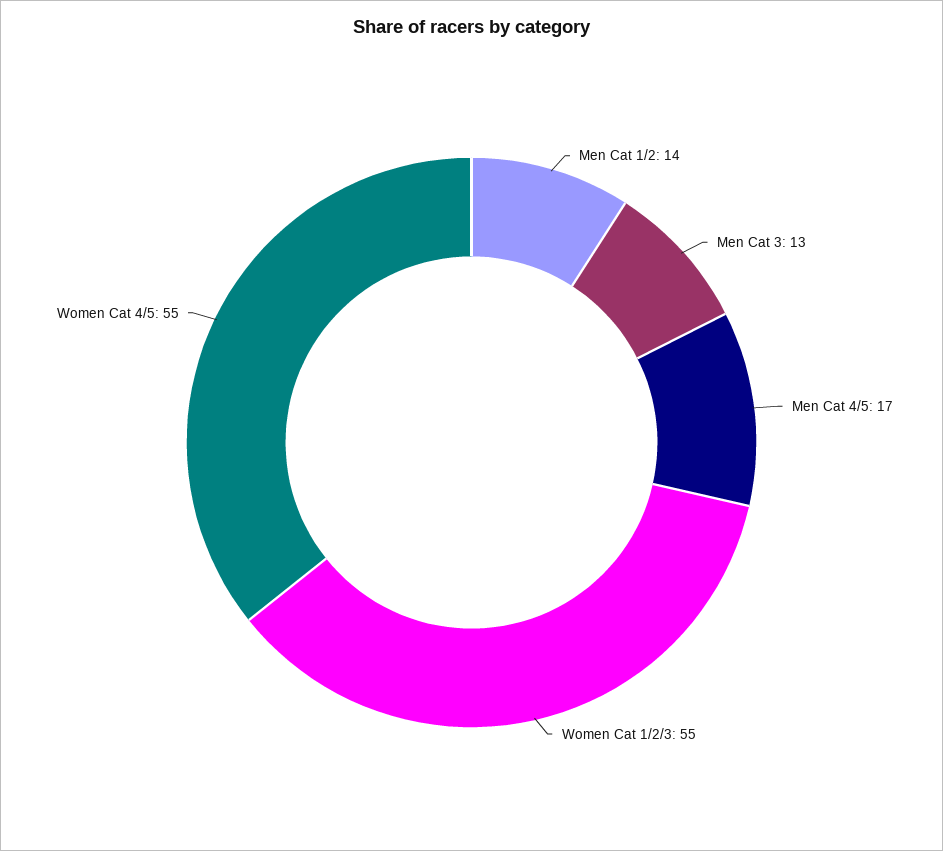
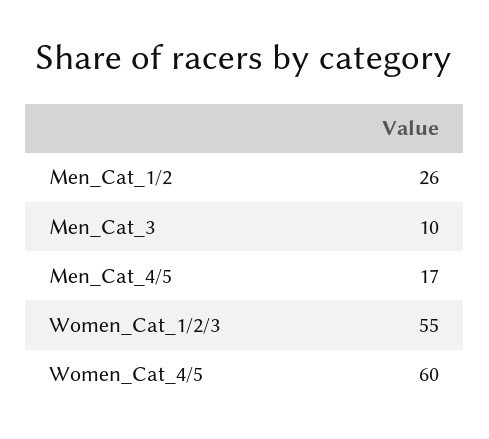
Men Cat 1/2: 14 -> 26
Men Cat 3: 13 -> 10
Women Cat 4/5: 55 -> 60

